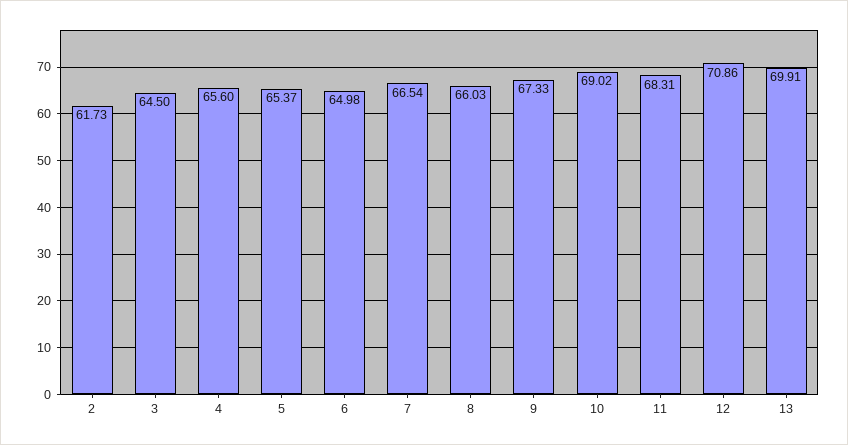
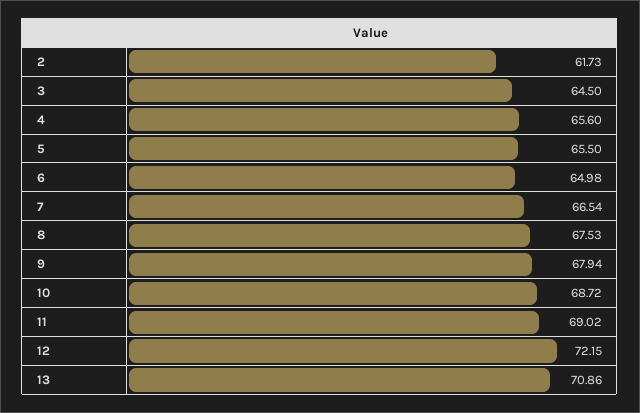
5: 65.37 -> 65.5
8: 66.03 -> 67.53
9: 67.33 -> 67.94
10: 69.02 -> 68.72
11: 68.31 -> 69.02
12: 70.86 -> 72.15
13: 69.91 -> 70.86

